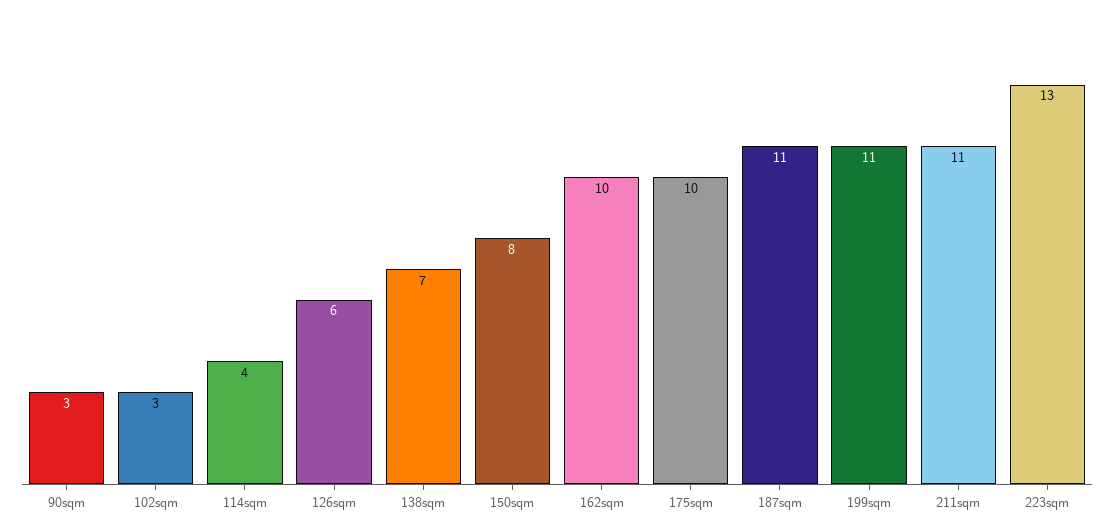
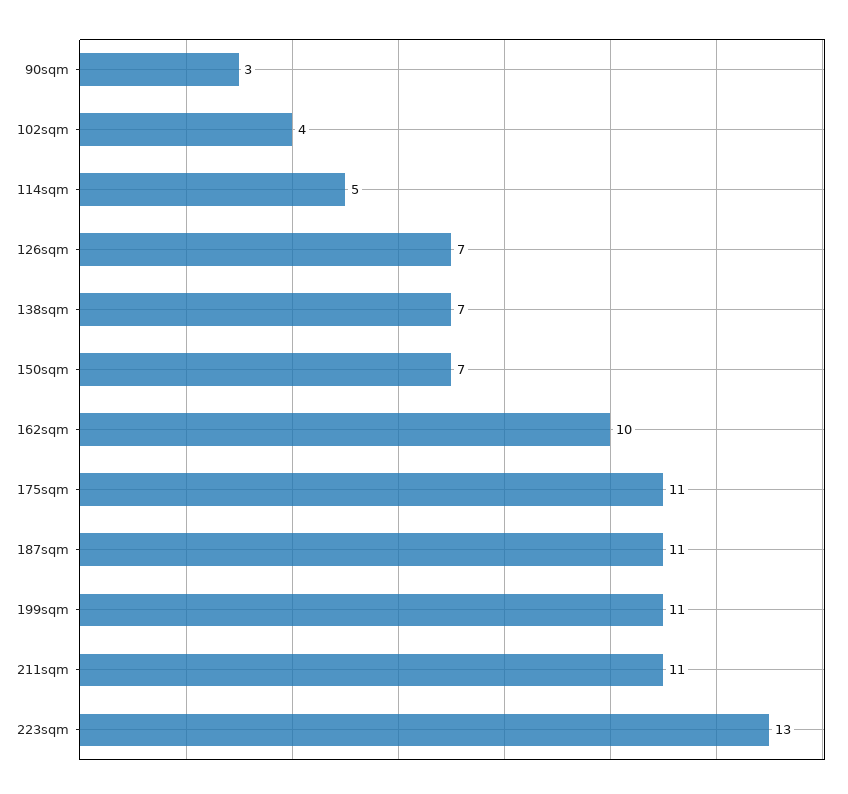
102sqm: 3 -> 4
114sqm: 4 -> 5
126sqm: 6 -> 7
150sqm: 8 -> 7
175sqm: 10 -> 11

